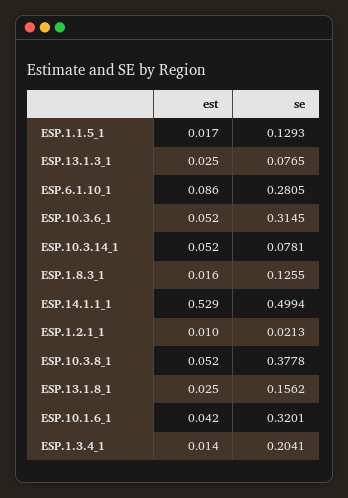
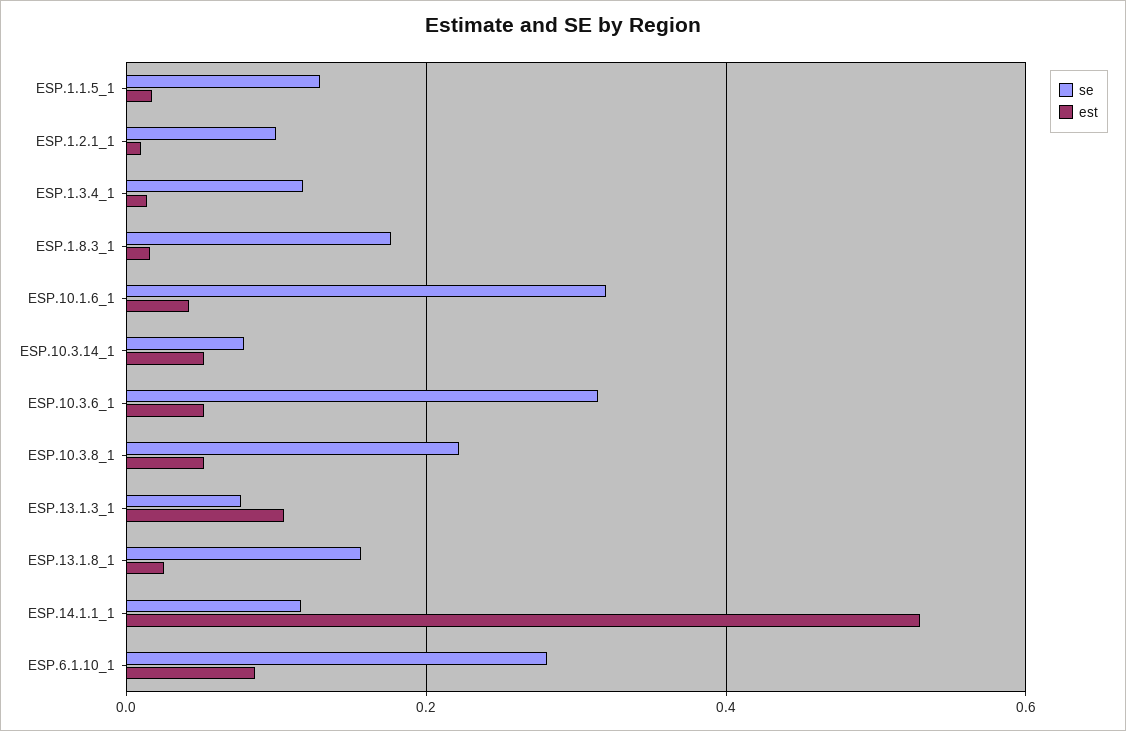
est, ESP.13.1.3_1: 0.025 -> 0.1
se, ESP.1.8.3_1: 0.1255 -> 0.18
se, ESP.14.1.1_1: 0.4994 -> 0.12
se, ESP.1.2.1_1: 0.0213 -> 0.1
se, ESP.10.3.8_1: 0.3778 -> 0.22
se, ESP.1.3.4_1: 0.2041 -> 0.12

